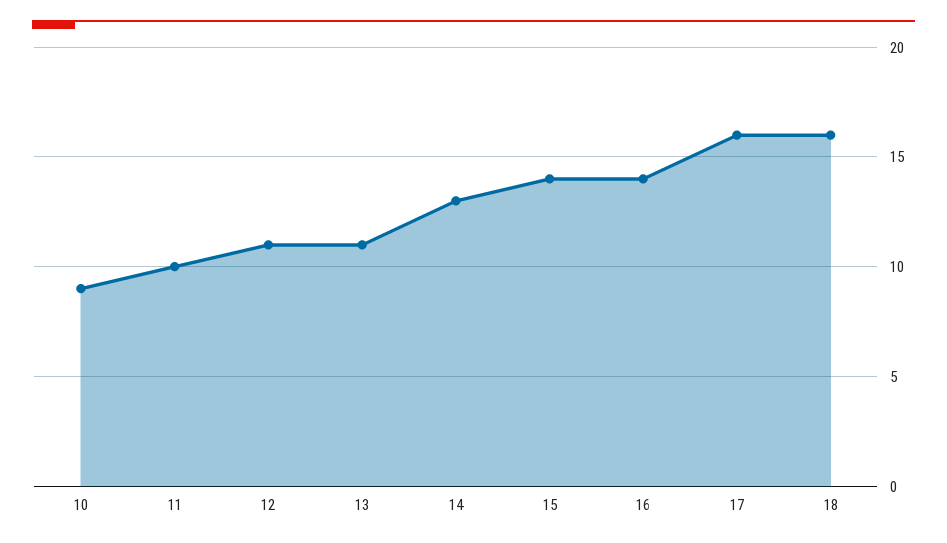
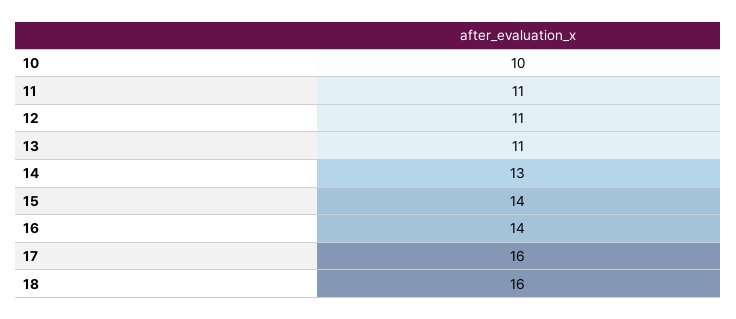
10: 9 -> 10
11: 10 -> 11

